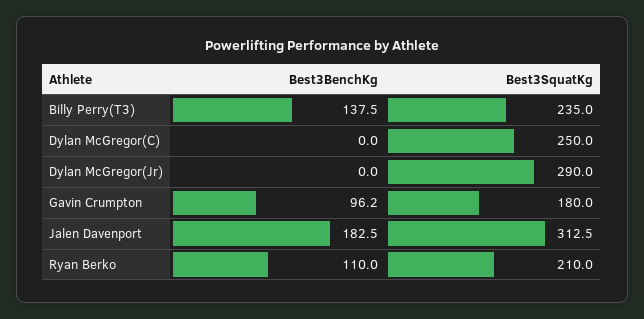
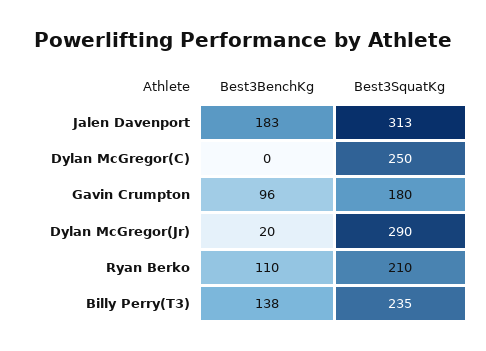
Best3BenchKg, Dylan McGregor(Jr): 0 -> 20

